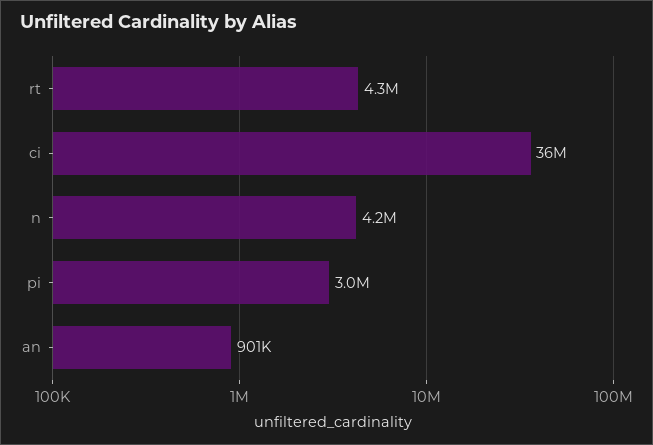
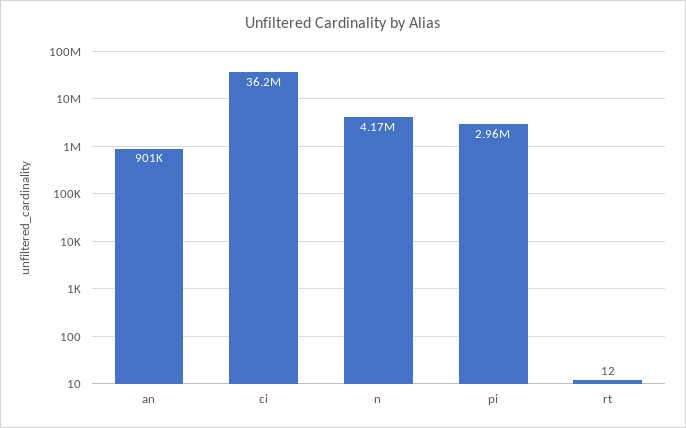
rt: 4300000 -> 12

